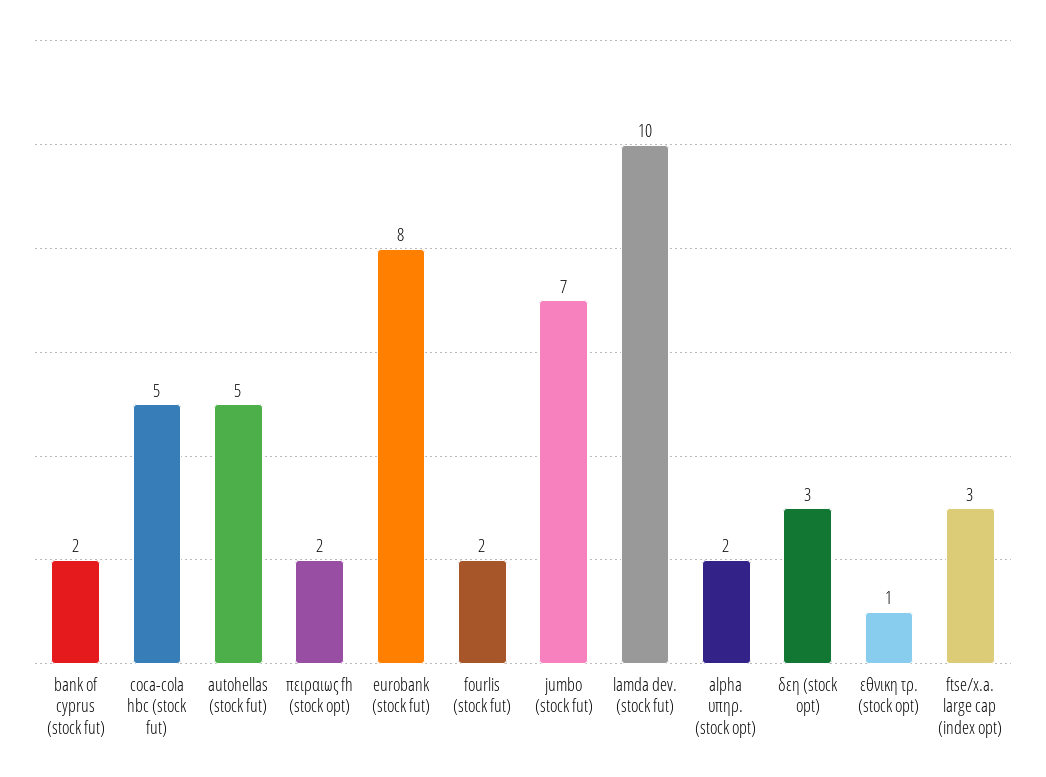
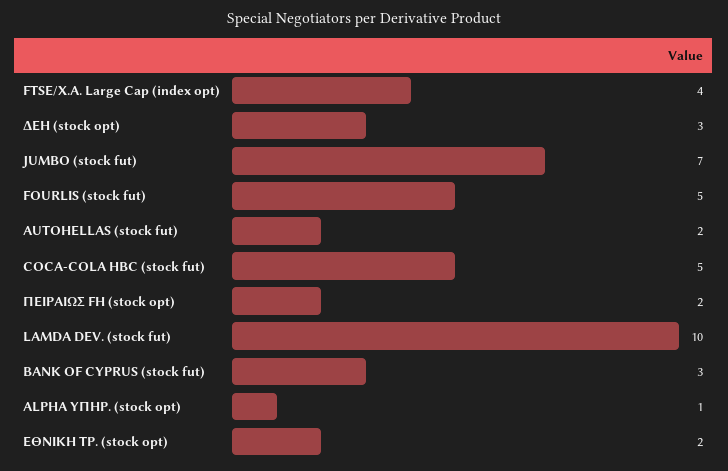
bank of cyprus (stock fut): 2 -> 3
autohellas (stock fut): 5 -> 2
eurobank (stock fut): 8 -> none
fourlis (stock fut): 2 -> 5
alpha υπηρ. (stock opt): 2 -> 1
εθνικη τρ. (stock opt): 1 -> 2
ftse/x.a. large cap (index opt): 3 -> 4

